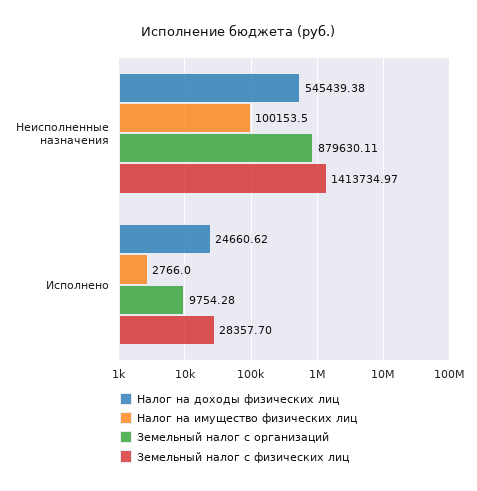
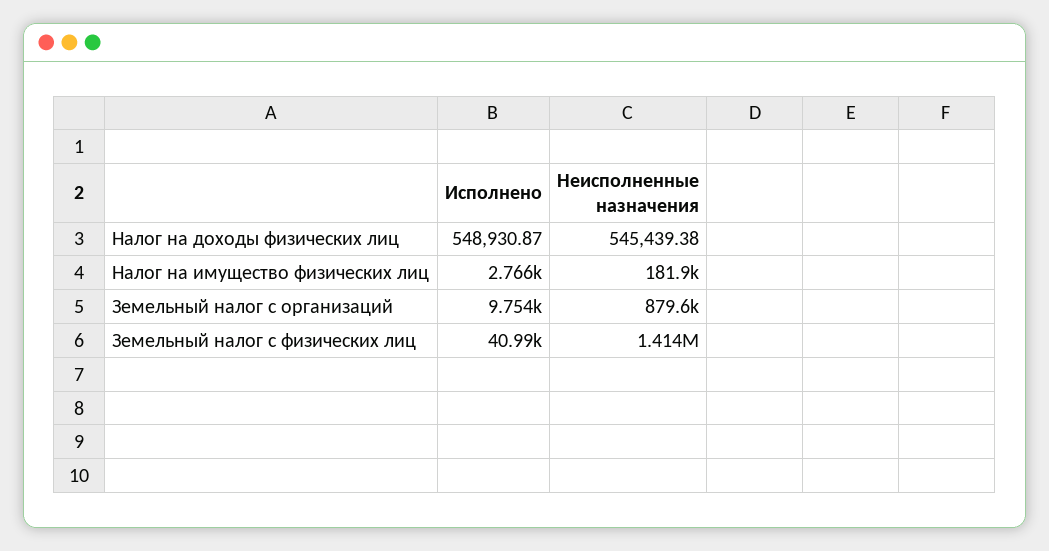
Налог на имущество физических лиц, Неисполненные назначения: 100153.5 -> 181900
Налог на доходы физических лиц, Исполнено: 24660.62 -> 548930.87
Земельный налог с физических лиц, Исполнено: 28357.7 -> 40990

